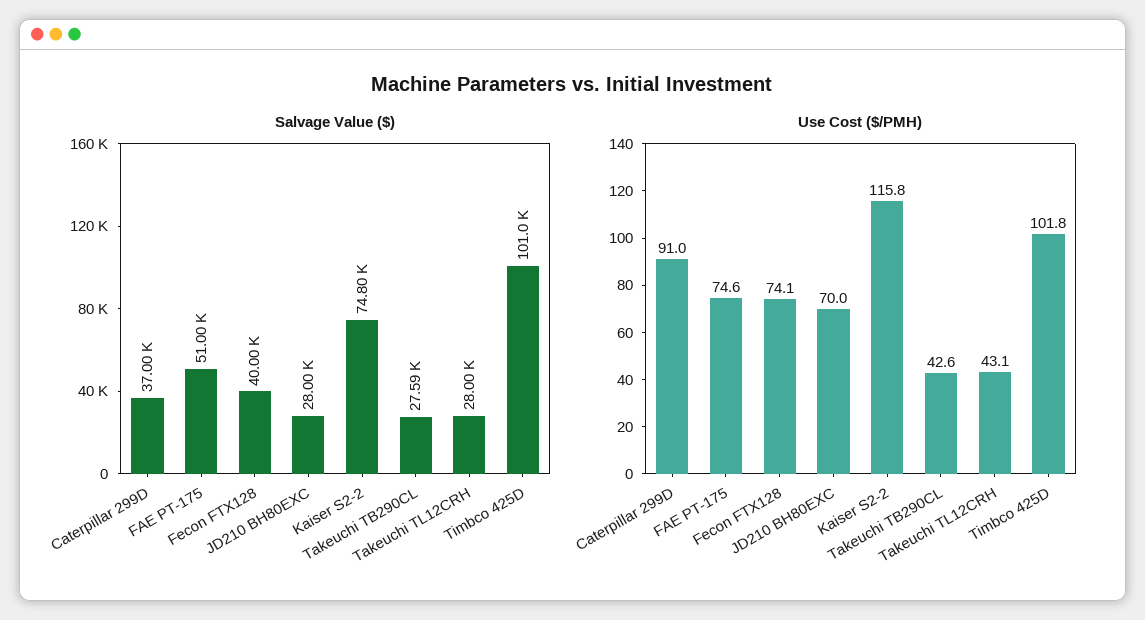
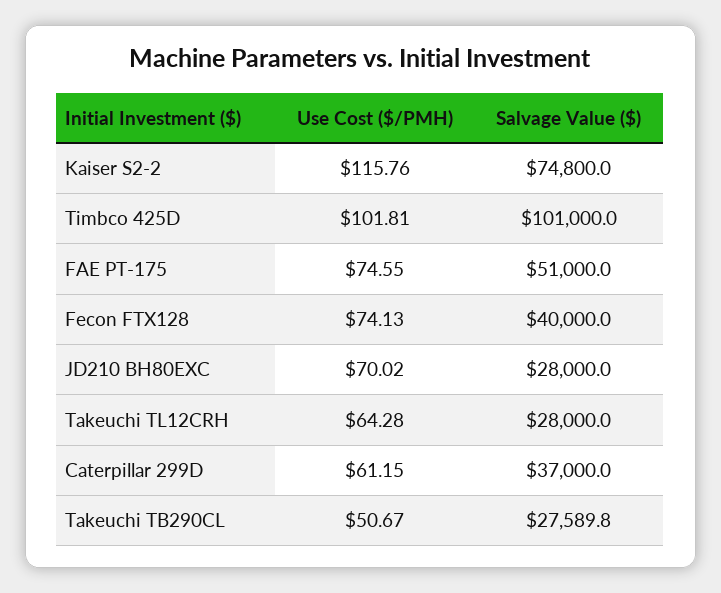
Use Cost ($/PMH), Caterpillar 299D: 91 -> 61.15
Use Cost ($/PMH), Takeuchi TB290CL: 42.6 -> 50.67
Use Cost ($/PMH), Takeuchi TL12CRH: 43.1 -> 64.28

